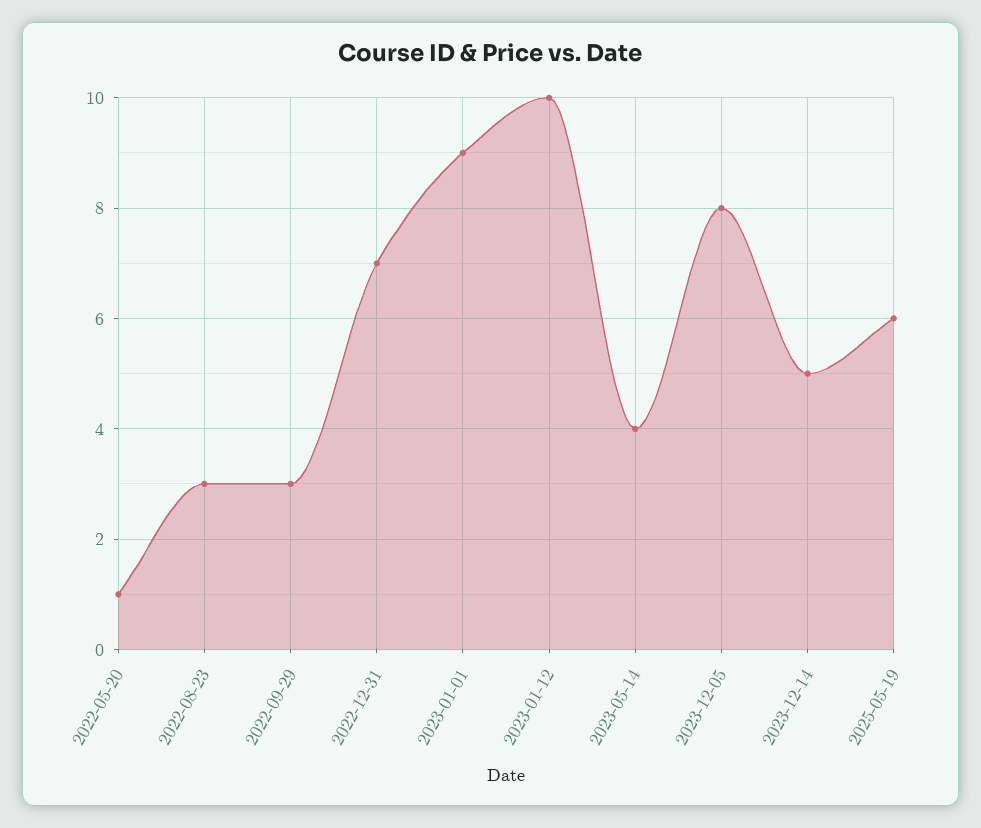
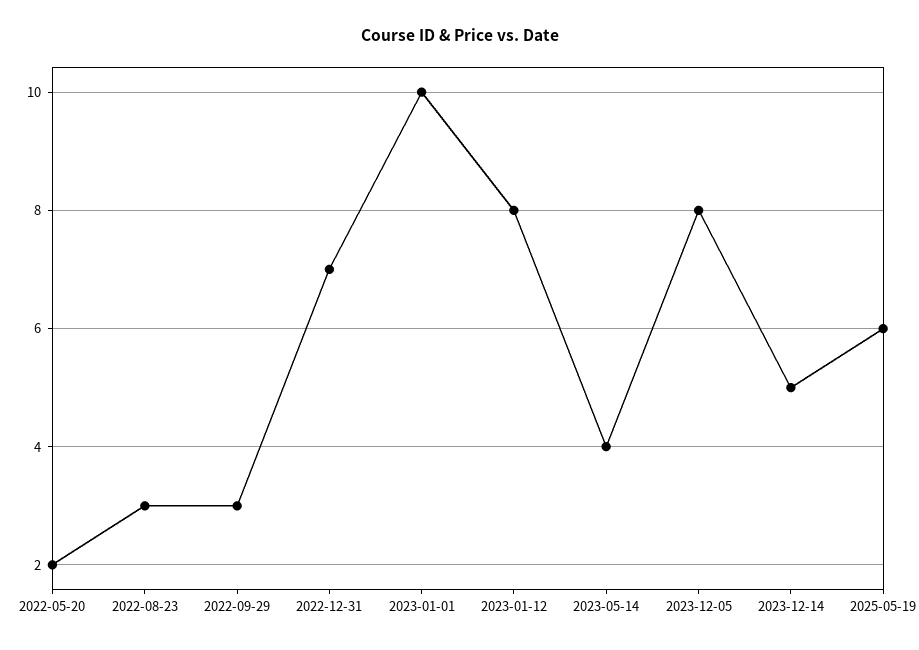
2022-05-20: 1 -> 2
2023-01-01: 9 -> 10
2023-01-12: 10 -> 8

